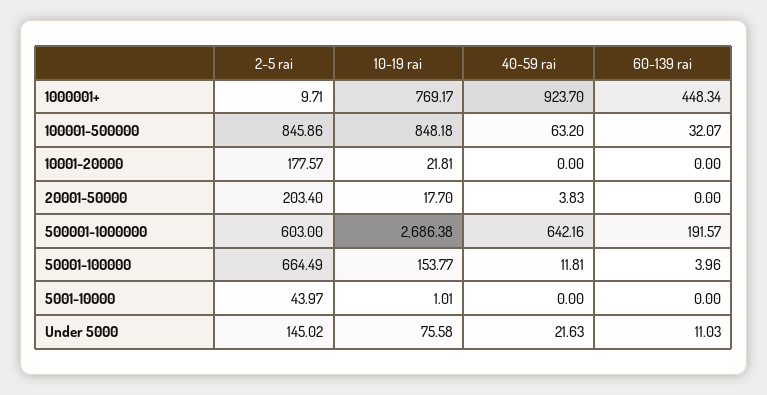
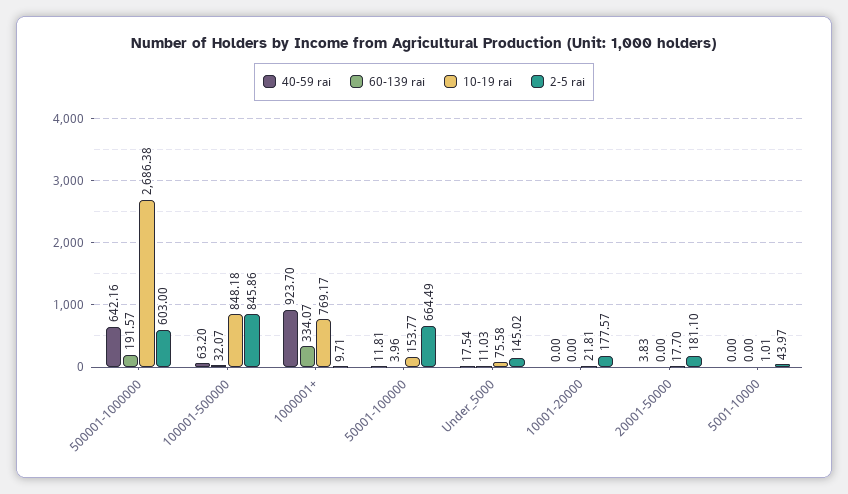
60-139 rai, 1000001+: 448.34 -> 334.07
2-5 rai, 20001-50000: 203.4 -> 181.1
40-59 rai, Under 5000: 21.63 -> 17.54

